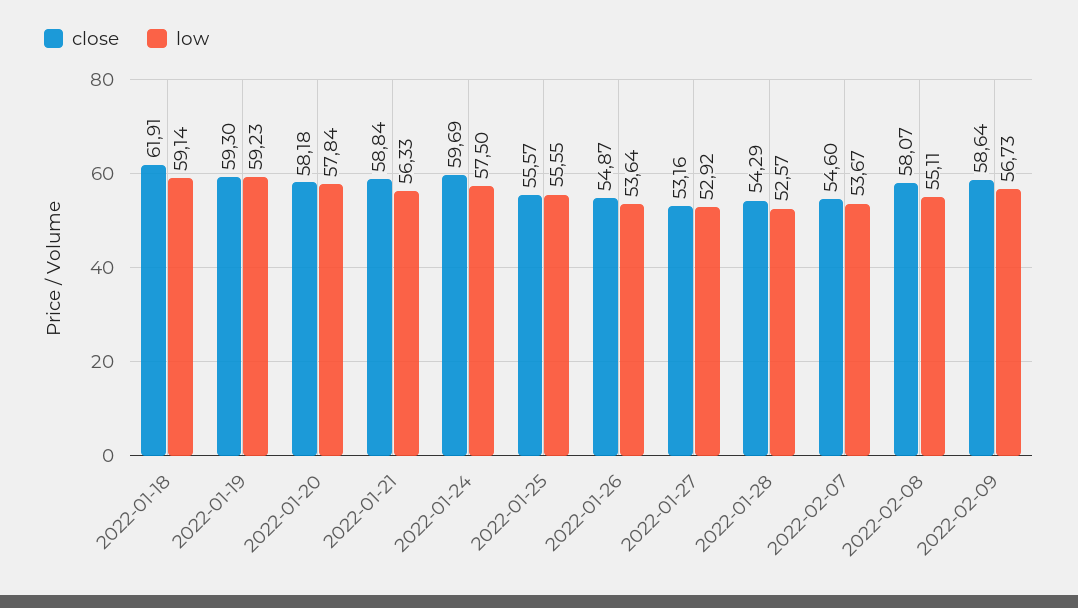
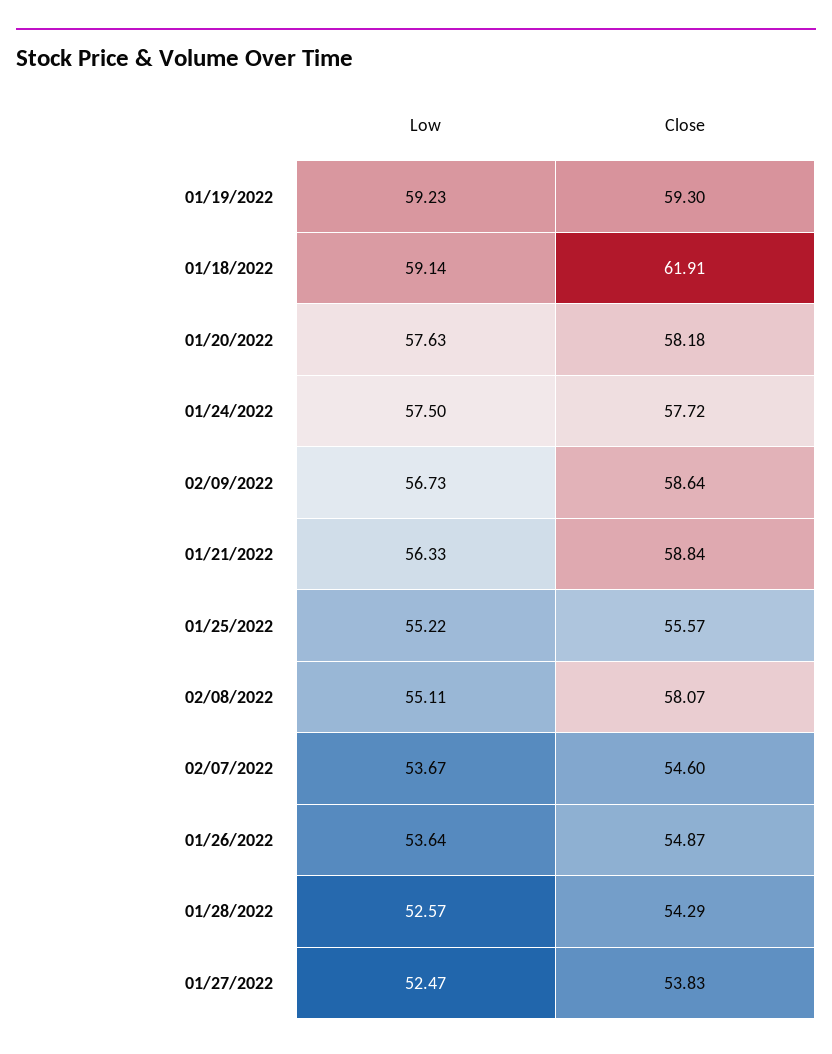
low, 2022-01-20: 57.84 -> 57.63
close, 2022-01-24: 59.69 -> 57.72
low, 2022-01-25: 55.55 -> 55.22
close, 2022-01-27: 53.16 -> 53.83
low, 2022-01-27: 52.92 -> 52.47

